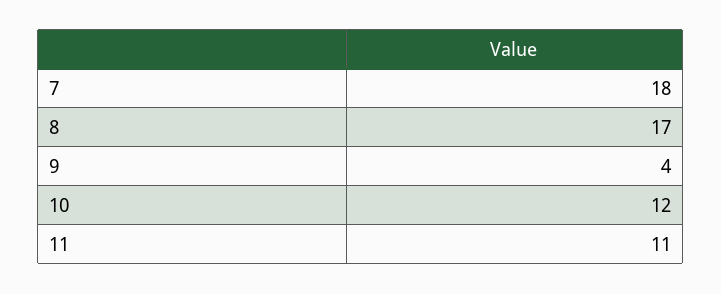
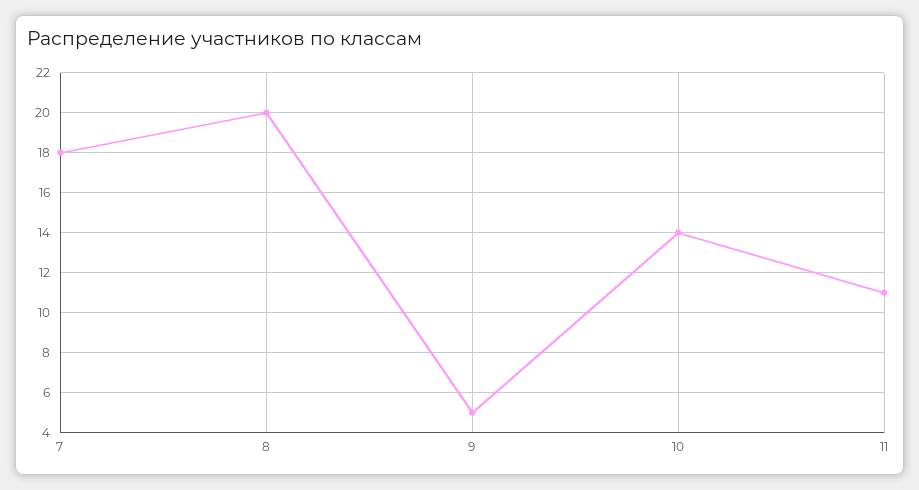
8: 17 -> 20
9: 4 -> 5
10: 12 -> 14

